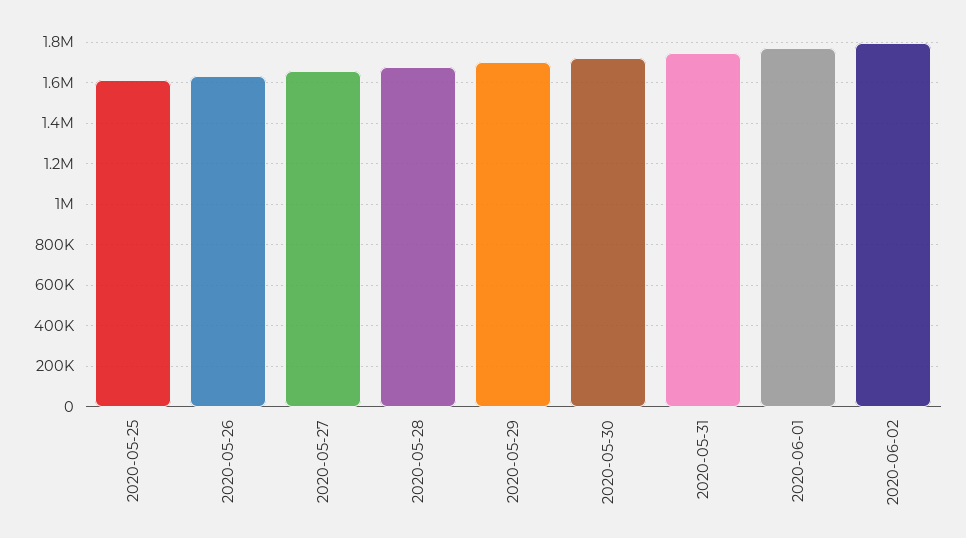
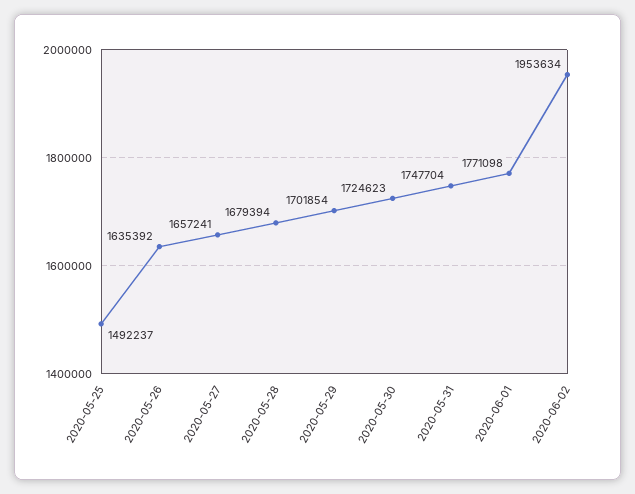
2020-05-25: 1600000 -> 1492237
2020-06-02: 1800000 -> 1953634

